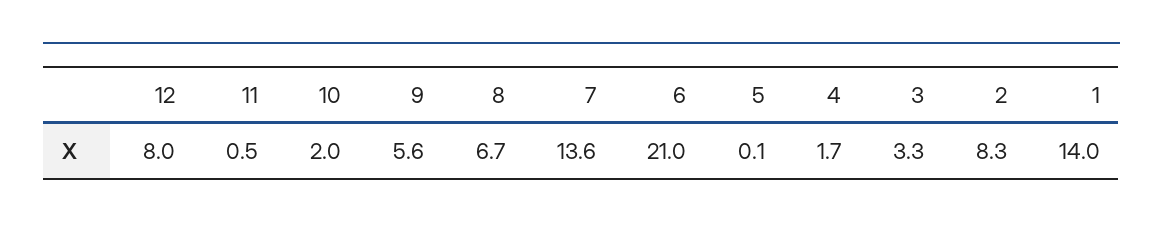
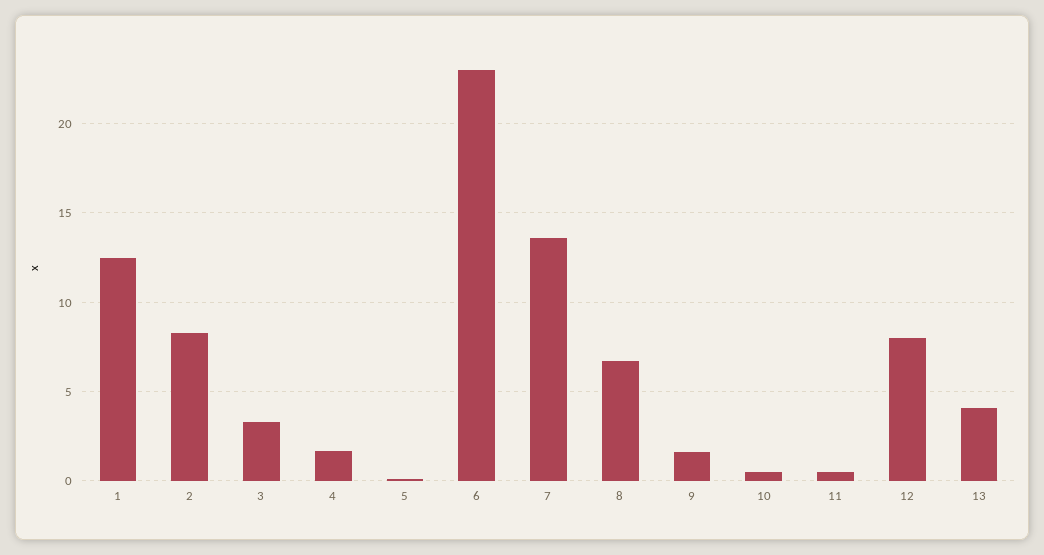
10: 2 -> 0.5
9: 5.6 -> 1.5
6: 21 -> 23
1: 14 -> 12.5
13: none -> 4

